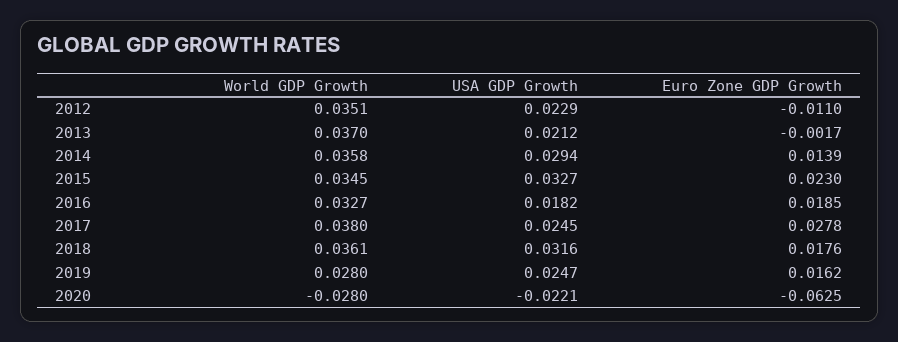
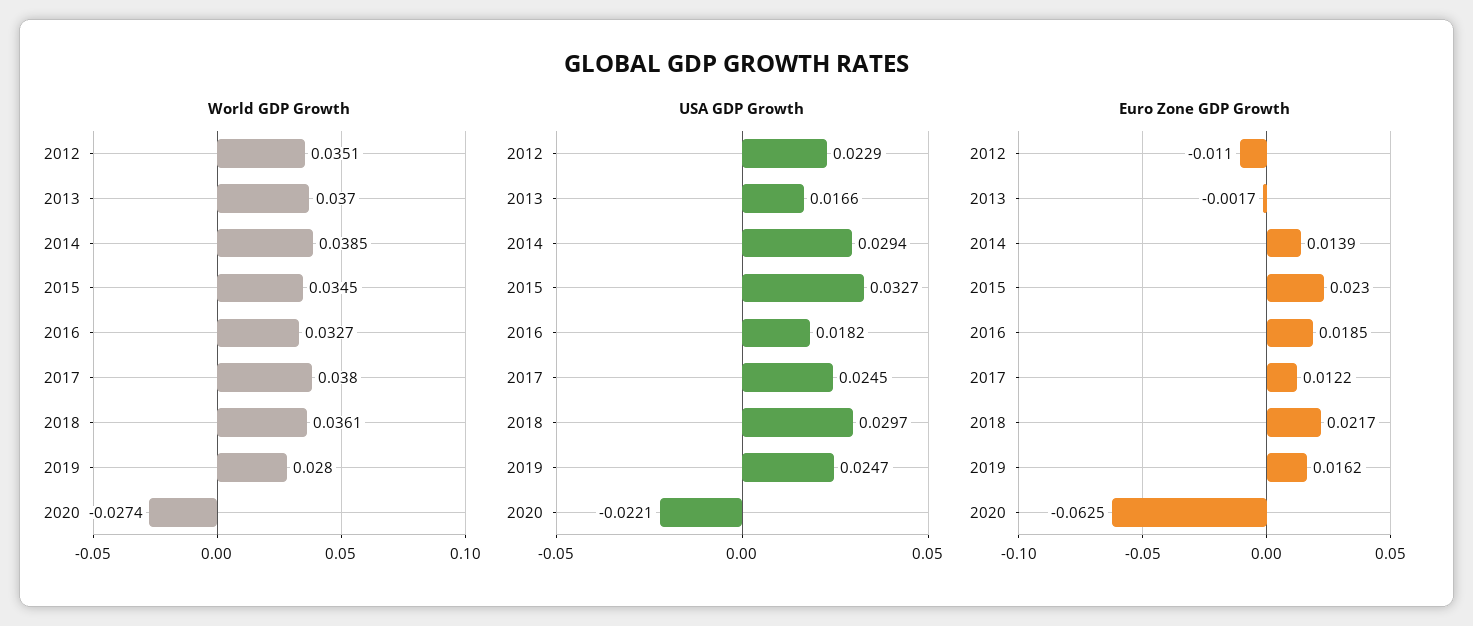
USA GDP Growth, 2013: 0.0212 -> 0.0166
World GDP Growth, 2014: 0.0358 -> 0.0385
Euro Zone GDP Growth, 2017: 0.0278 -> 0.0122
USA GDP Growth, 2018: 0.0316 -> 0.0297
Euro Zone GDP Growth, 2018: 0.0176 -> 0.0217
World GDP Growth, 2020: -0.028 -> -0.0274

